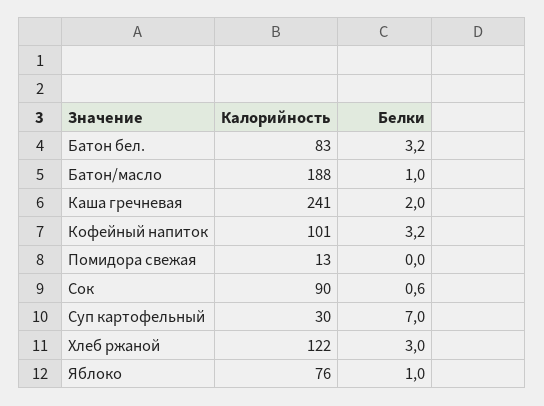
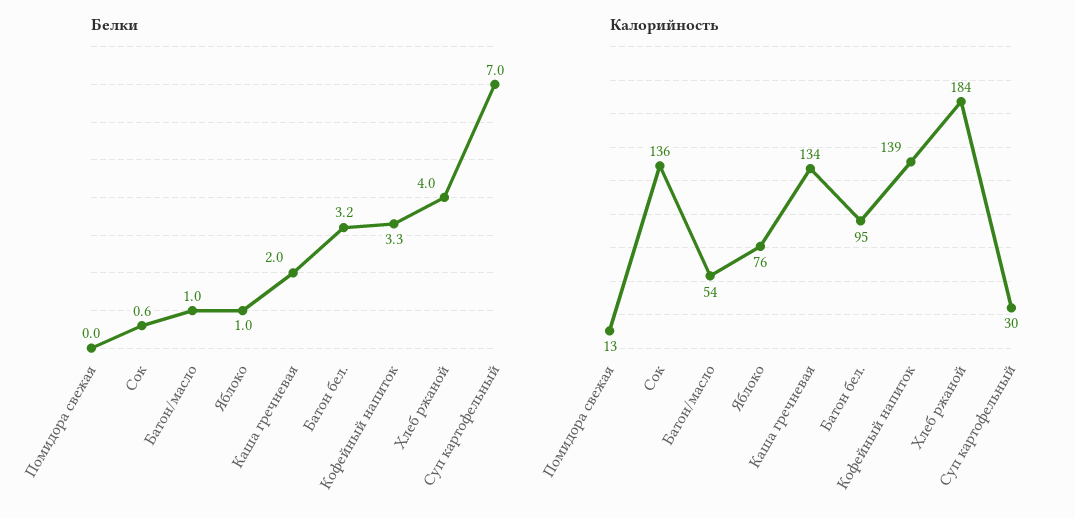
Калорийность, Батон бел.: 83 -> 95
Калорийность, Батон/масло: 188 -> 54
Калорийность, Каша гречневая: 241 -> 134
Калорийность, Кофейный напиток: 101 -> 139
Белки, Кофейный напиток: 3.2 -> 3.3
Калорийность, Сок: 90 -> 136
Калорийность, Хлеб ржаной: 122 -> 184
Белки, Хлеб ржаной: 3 -> 4

